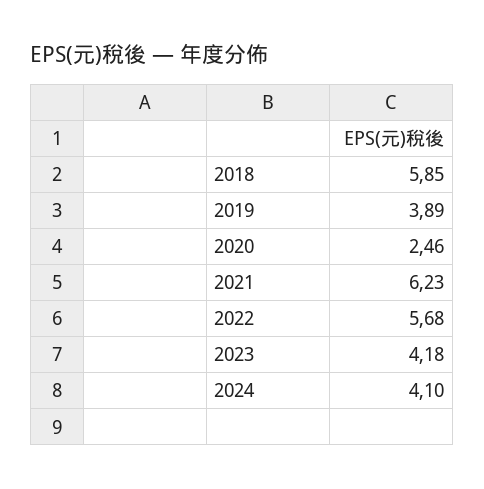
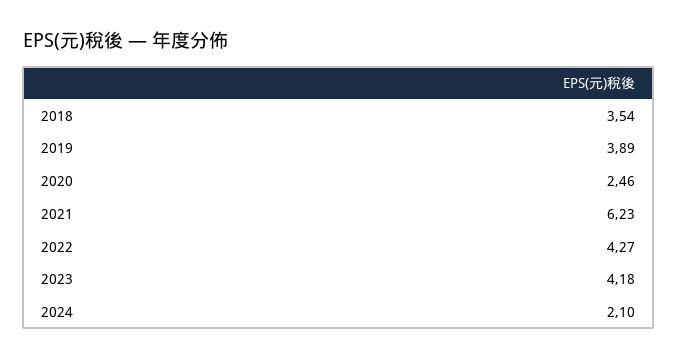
2018: 5.85 -> 3.54
2022: 5.68 -> 4.27
2024: 4.1 -> 2.1

